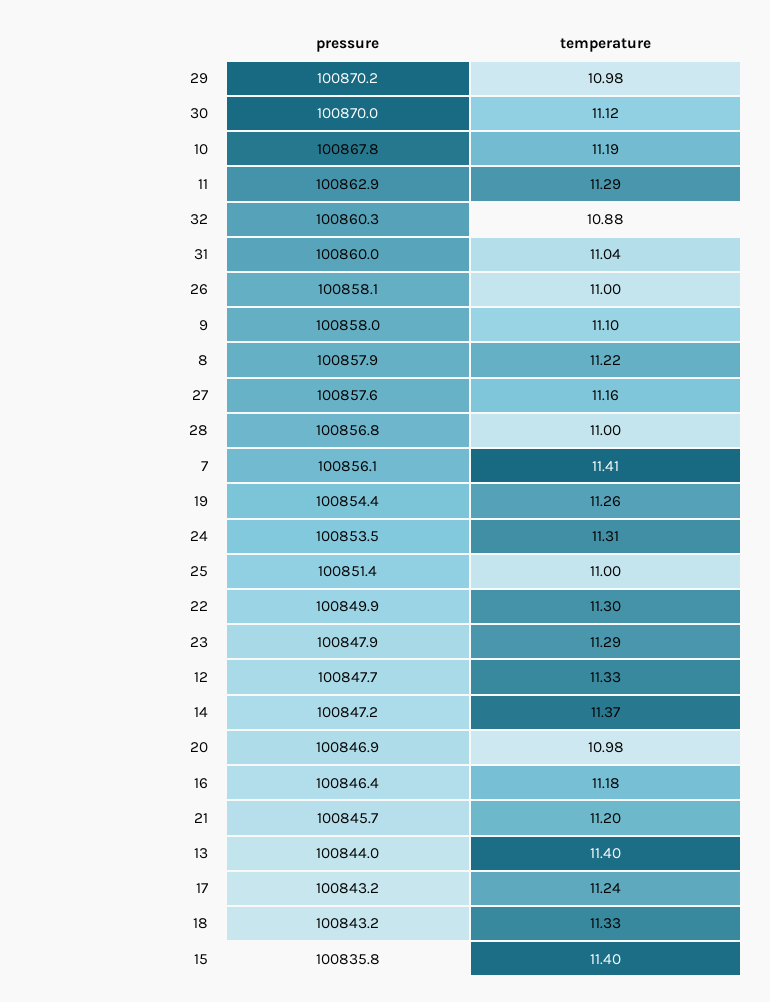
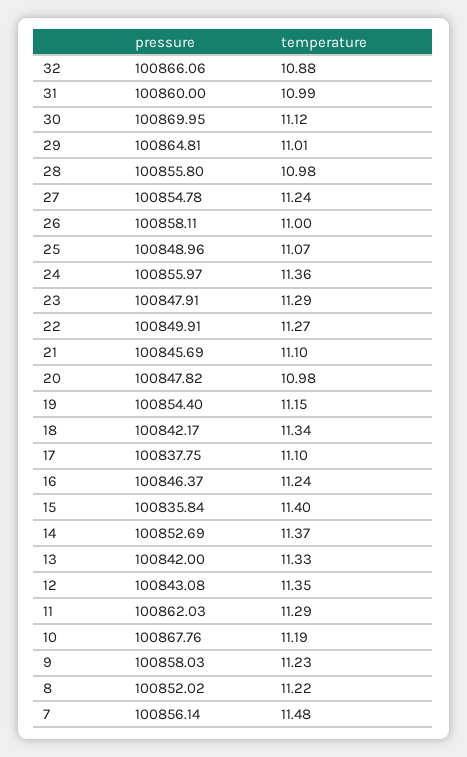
pressure, 29: 100870.2 -> 100864.81
temperature, 29: 10.98 -> 11.01
pressure, 11: 100862.9 -> 100862.03
pressure, 32: 100860.3 -> 100866.06
temperature, 31: 11.04 -> 10.99
temperature, 9: 11.1 -> 11.23
pressure, 8: 100857.9 -> 100852.02
pressure, 27: 100857.6 -> 100854.78
temperature, 27: 11.16 -> 11.24
pressure, 28: 100856.8 -> 100855.8
temperature, 28: 11 -> 10.98
temperature, 7: 11.41 -> 11.48
temperature, 19: 11.26 -> 11.15
pressure, 24: 100853.5 -> 100855.97
temperature, 24: 11.31 -> 11.36
pressure, 25: 100851.4 -> 100848.96
temperature, 25: 11 -> 11.07
temperature, 22: 11.3 -> 11.27
pressure, 12: 100847.7 -> 100843.08
temperature, 12: 11.33 -> 11.35
pressure, 14: 100847.2 -> 100852.69
pressure, 20: 100846.9 -> 100847.82
temperature, 16: 11.18 -> 11.24
temperature, 21: 11.2 -> 11.1
pressure, 13: 100844 -> 100842
temperature, 13: 11.4 -> 11.33
pressure, 17: 100843.2 -> 100837.75
temperature, 17: 11.24 -> 11.1
pressure, 18: 100843.2 -> 100842.17
temperature, 18: 11.33 -> 11.34

